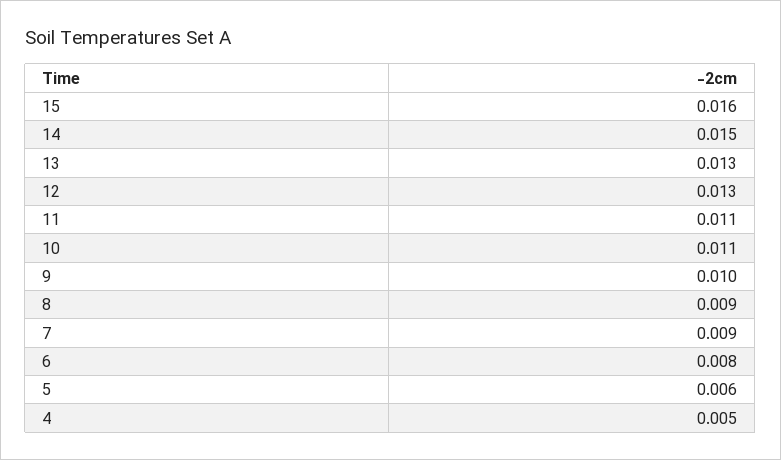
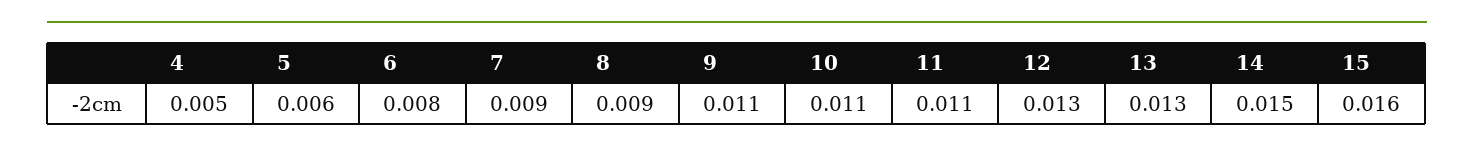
9: 0.01 -> 0.011

